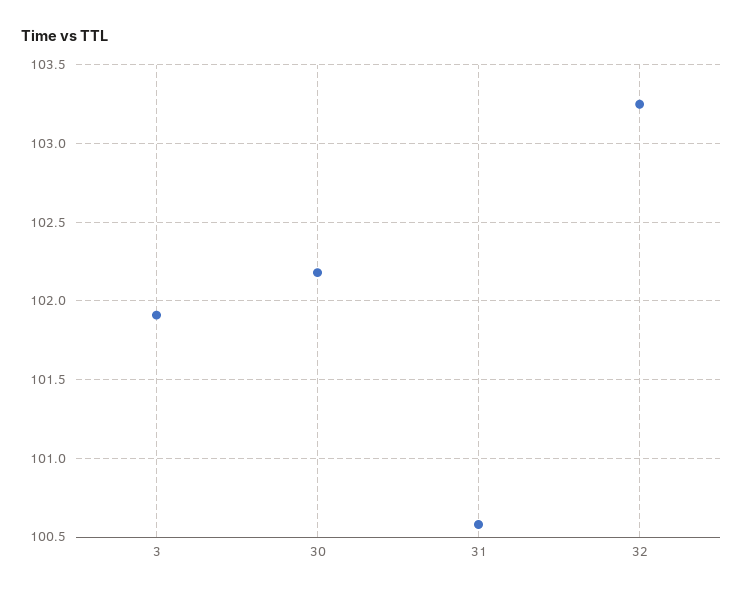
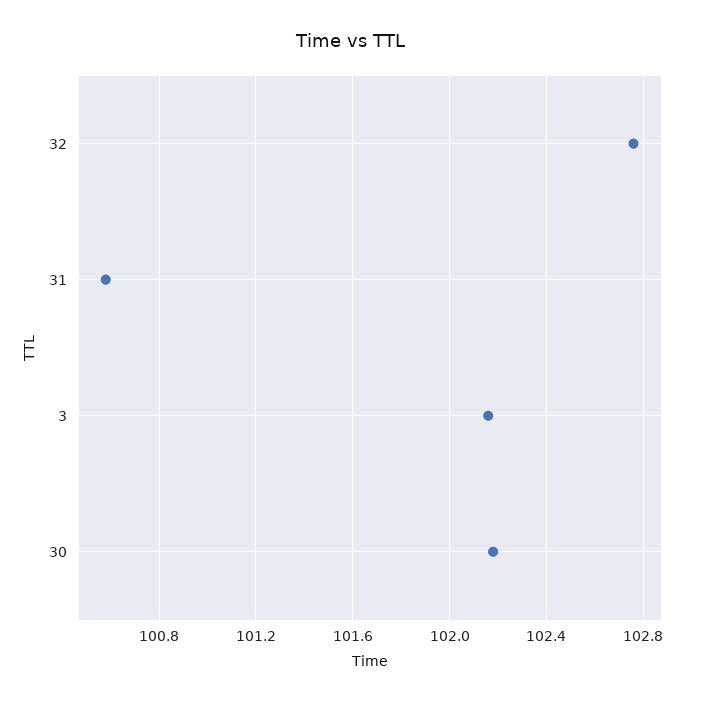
3: 101.9 -> 102.15
32: 103.25 -> 102.75

